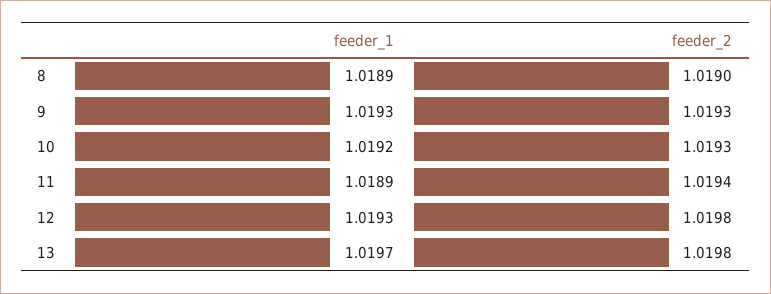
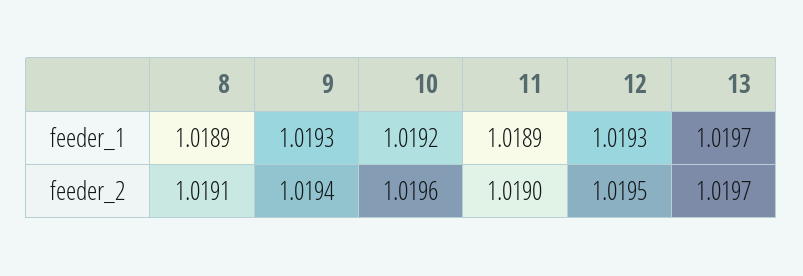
feeder_2, 8: 1.019 -> 1.0191
feeder_2, 9: 1.0193 -> 1.0194
feeder_2, 10: 1.0193 -> 1.0196
feeder_2, 11: 1.0194 -> 1.019
feeder_2, 12: 1.0198 -> 1.0195
feeder_2, 13: 1.0198 -> 1.0197

